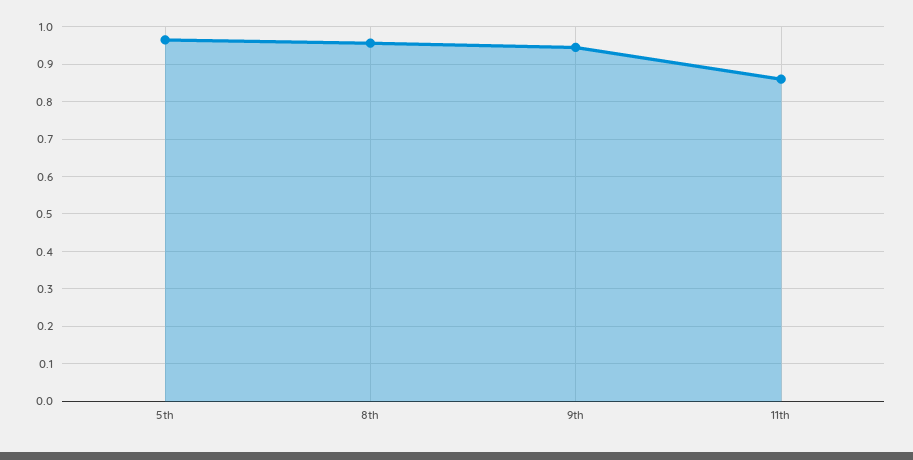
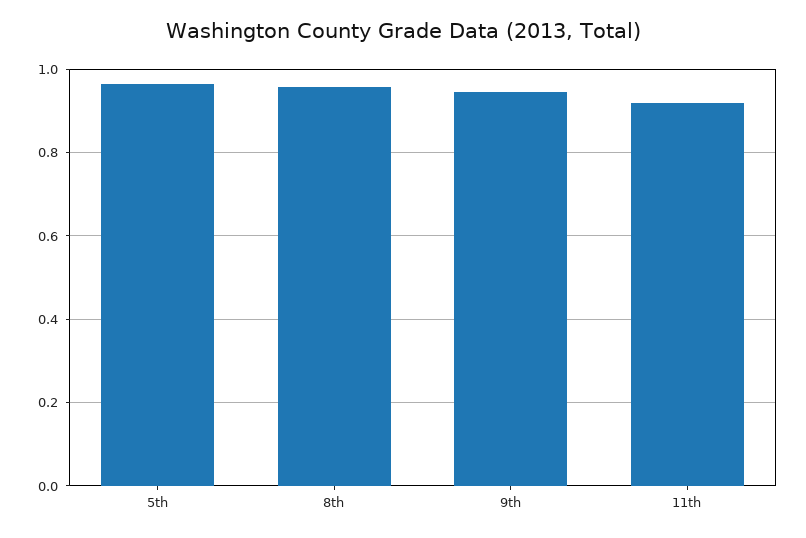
11th: 0.86 -> 0.92

